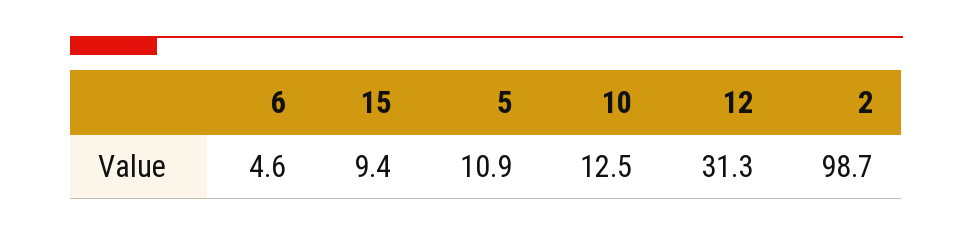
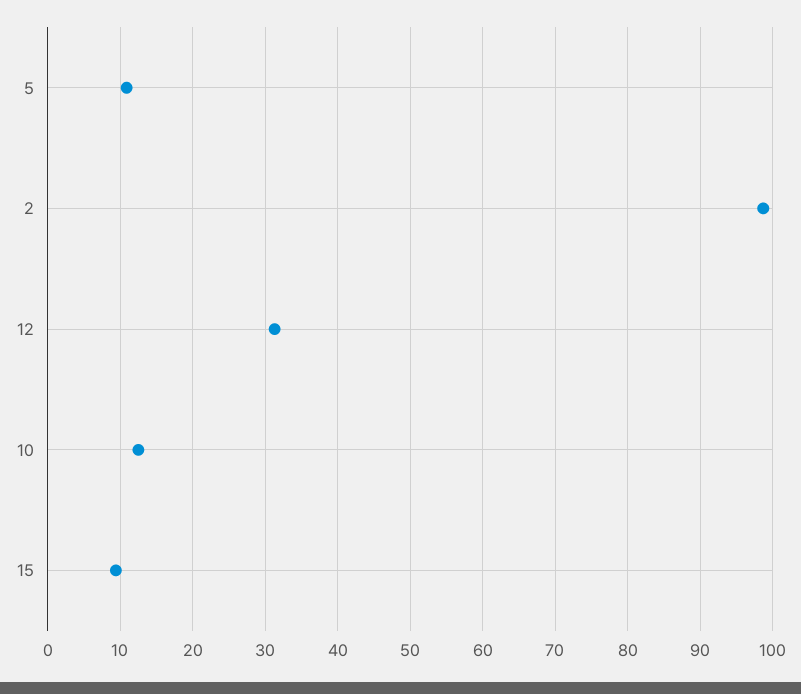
6: 4.6 -> none

